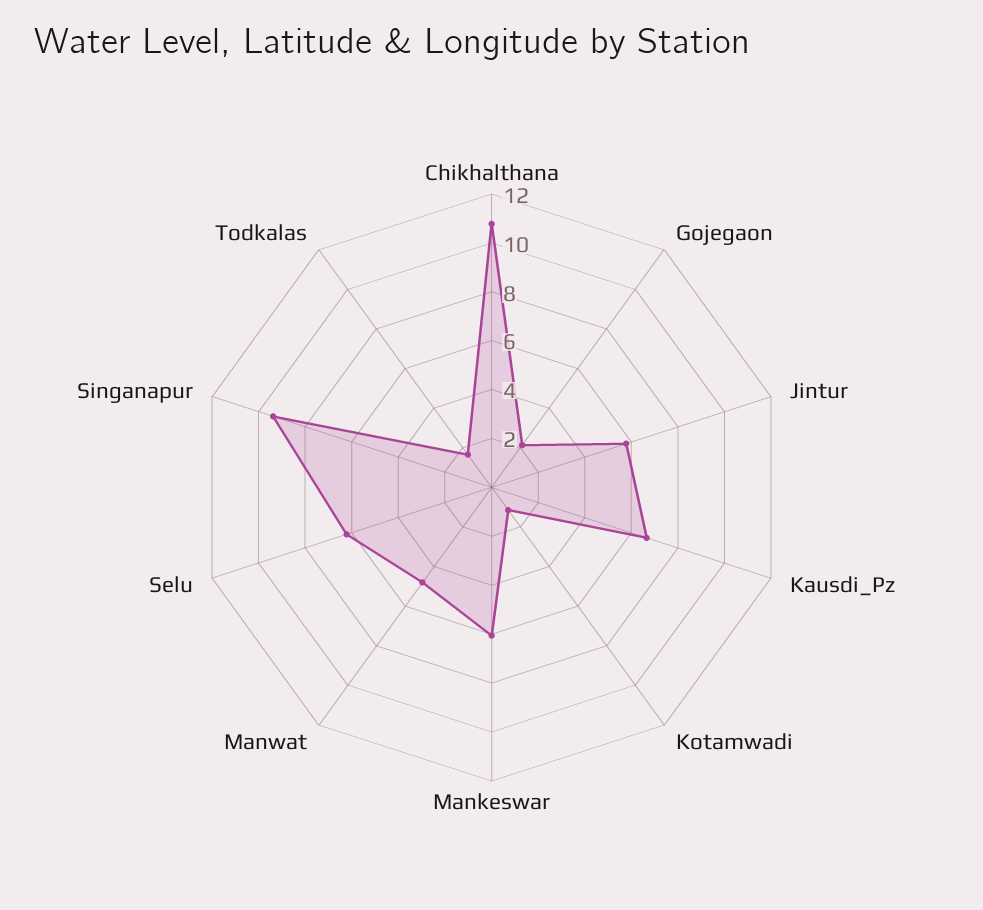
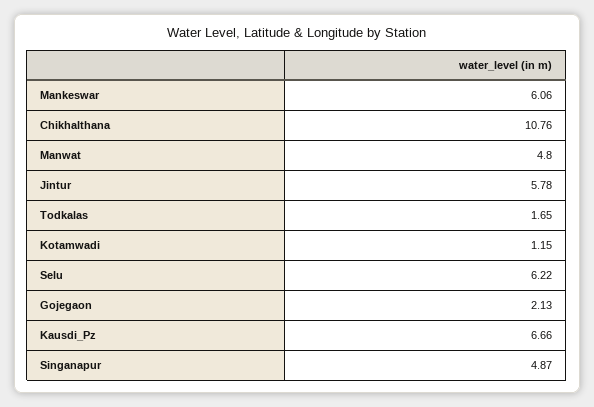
Singanapur: 9.5 -> 4.87

